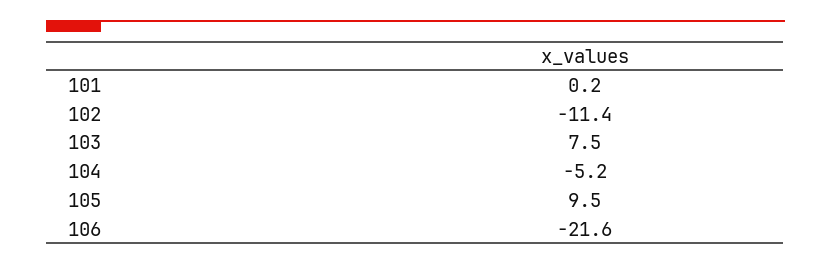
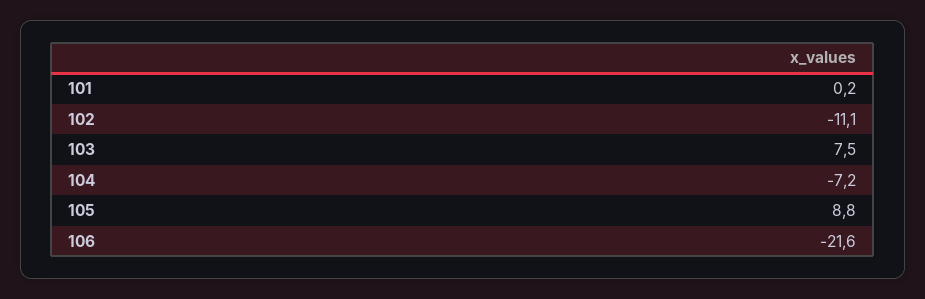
102: -11.4 -> -11.1
104: -5.2 -> -7.2
105: 9.5 -> 8.8

